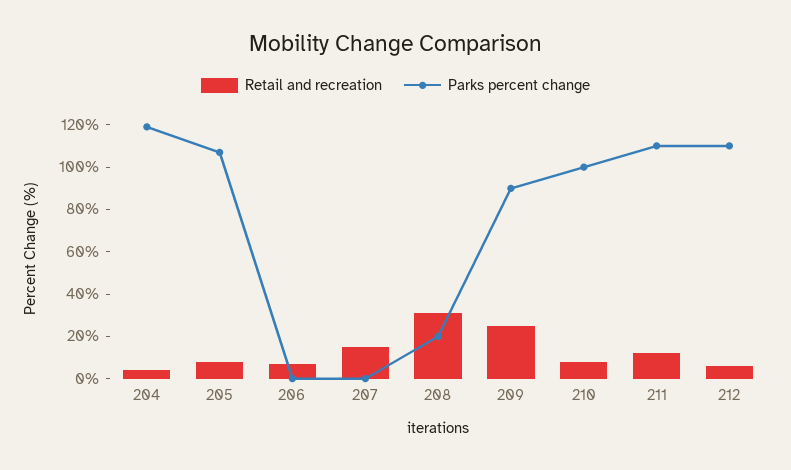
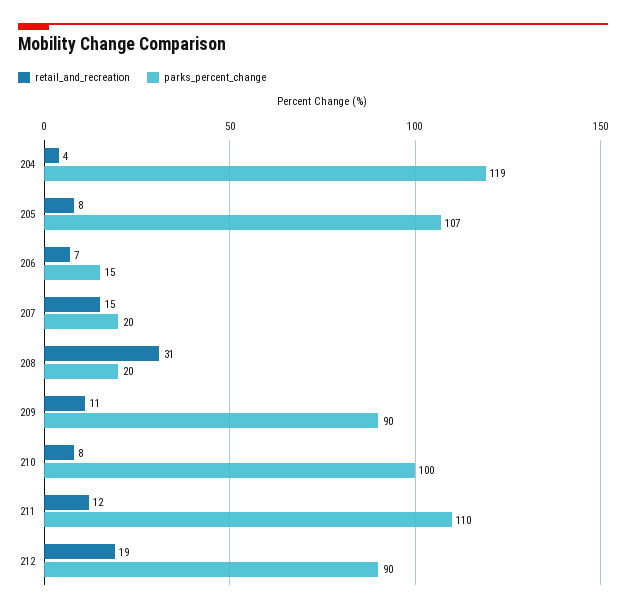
Parks percent change, 206: 0 -> 15
Parks percent change, 207: 0 -> 20
Retail and recreation, 209: 25 -> 11
Retail and recreation, 212: 5 -> 19
Parks percent change, 212: 110 -> 90

